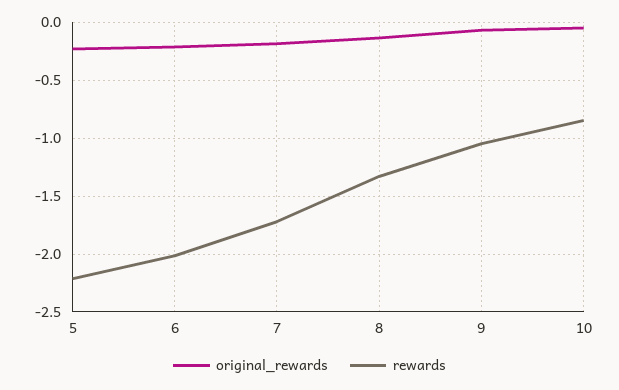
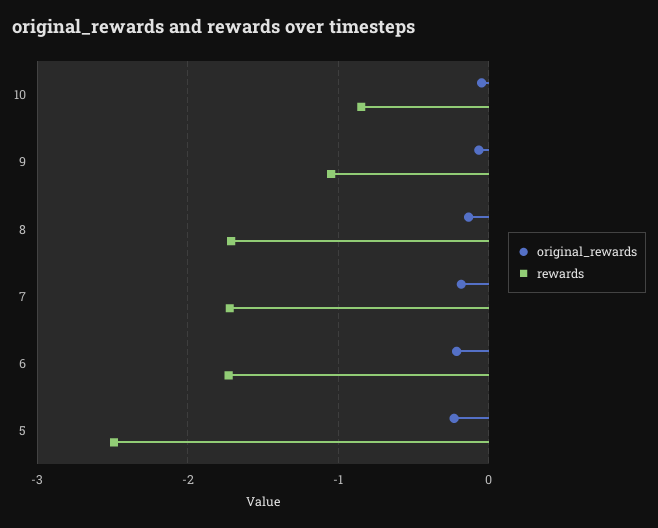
rewards, 5: -2.2 -> -2.5
rewards, 6: -2 -> -1.7
rewards, 8: -1.3 -> -1.7

